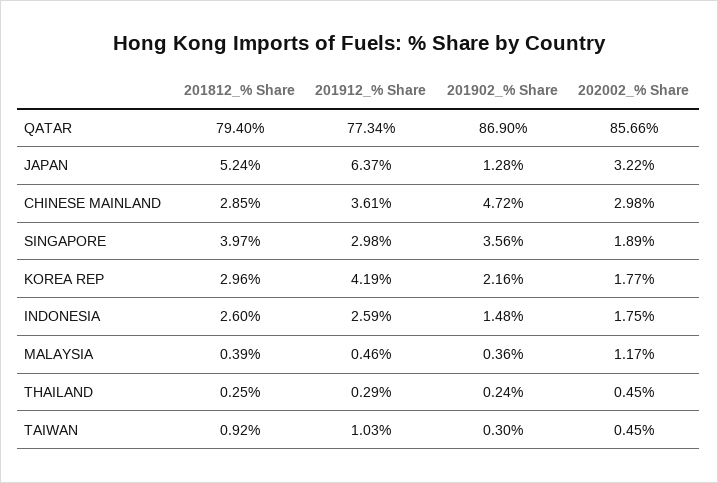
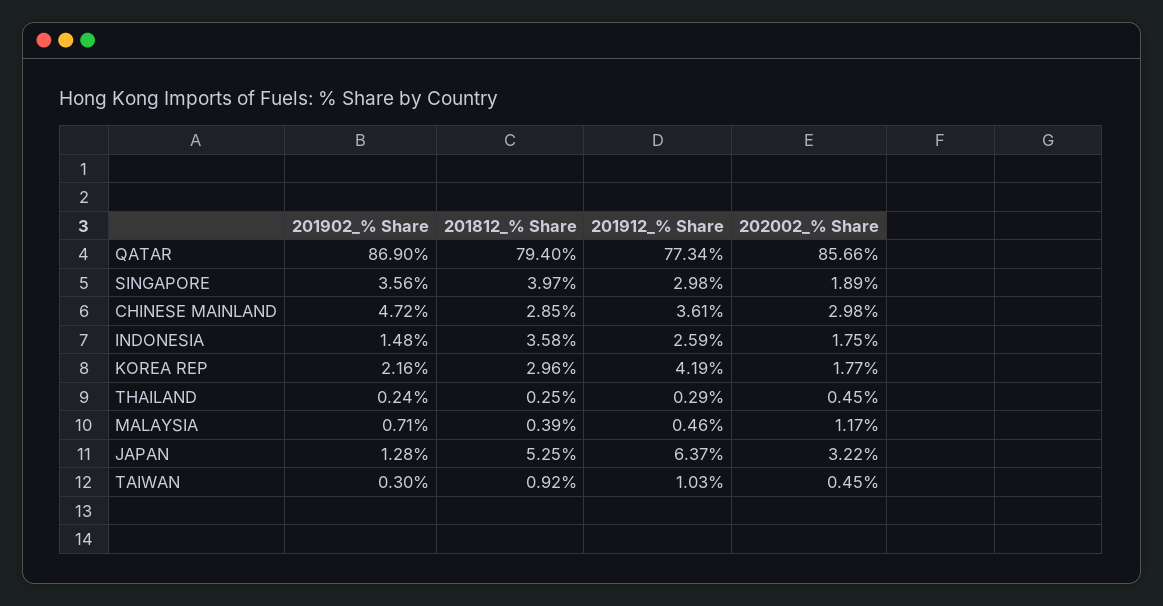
201812_% Share, JAPAN: 5.24 -> 5.25
201812_% Share, INDONESIA: 2.6 -> 3.58
201902_% Share, MALAYSIA: 0.36 -> 0.71

